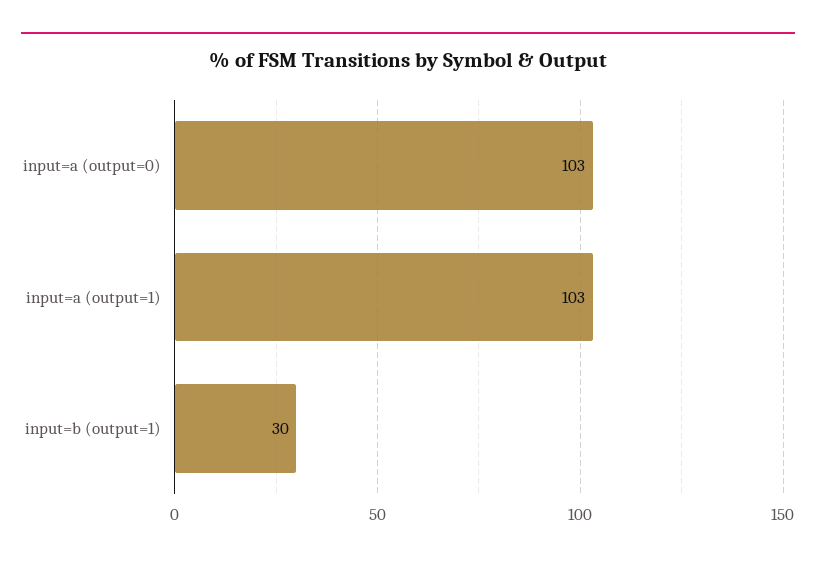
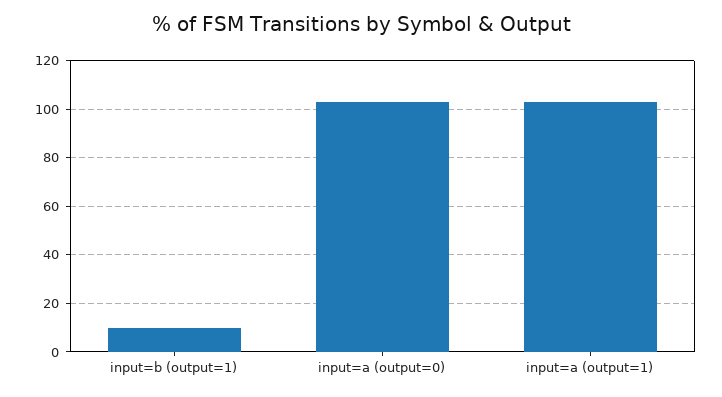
input=b (output=1): 30 -> 10

